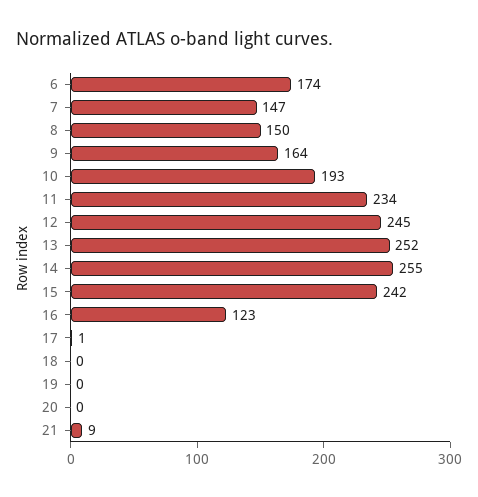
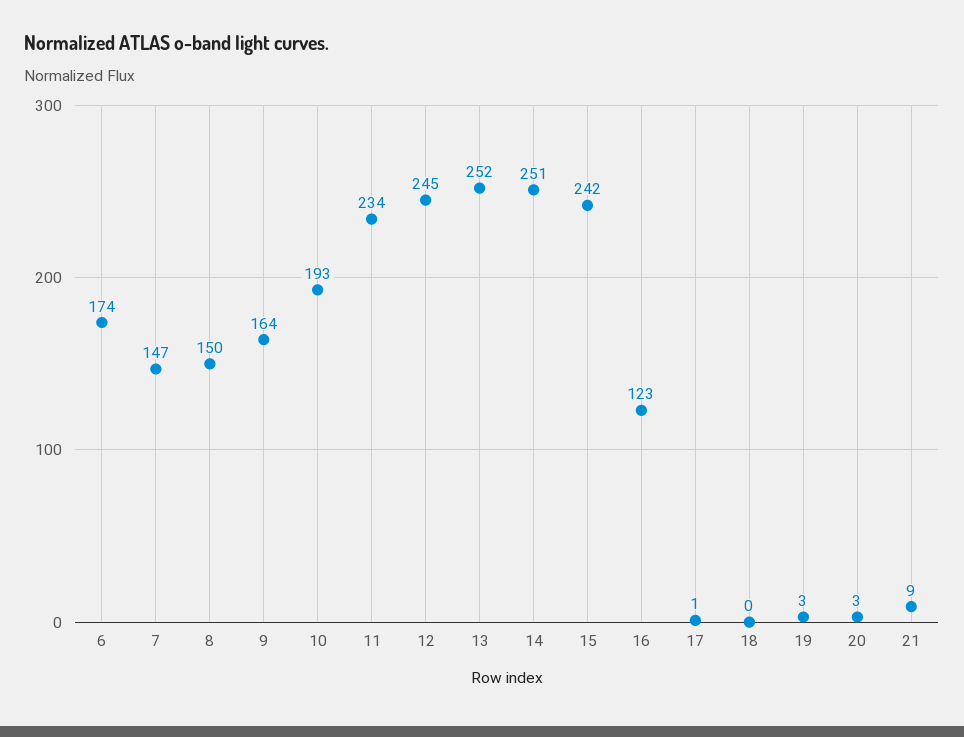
14: 255 -> 251
19: 0 -> 3
20: 0 -> 3

